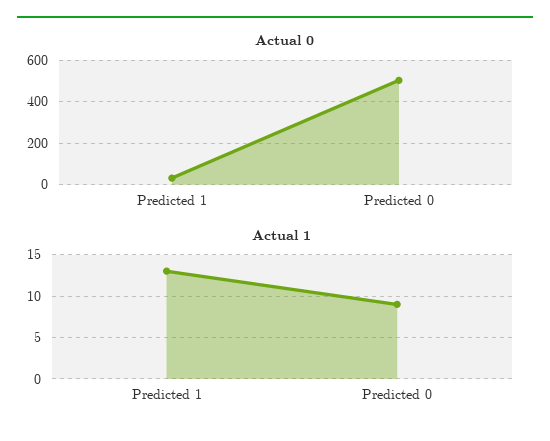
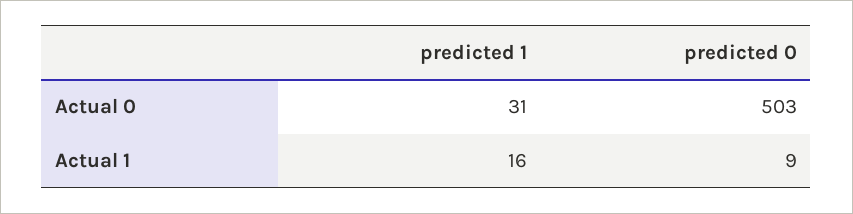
Actual 1, Predicted 1: 13 -> 16

